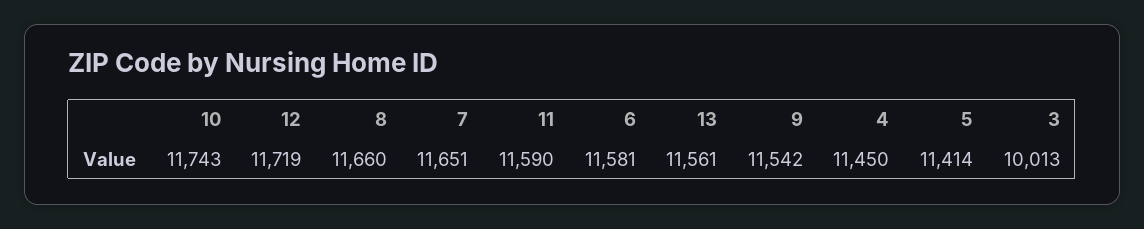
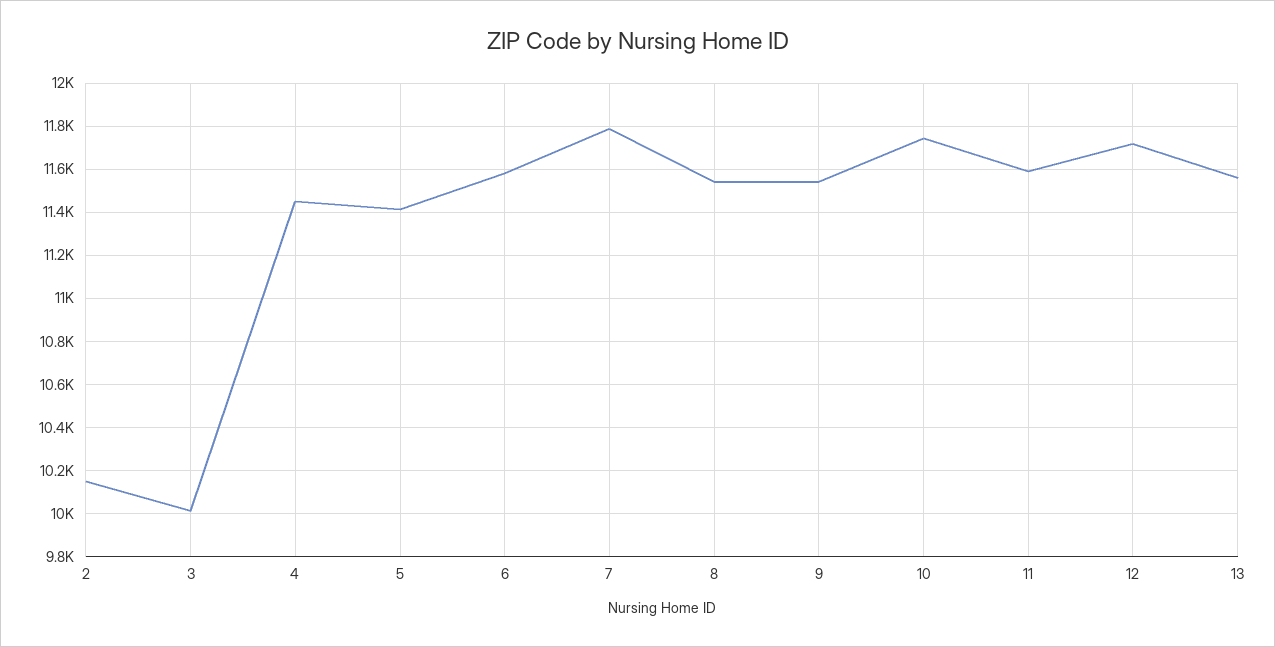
8: 11660 -> 11550
7: 11651 -> 11800
2: none -> 10150

